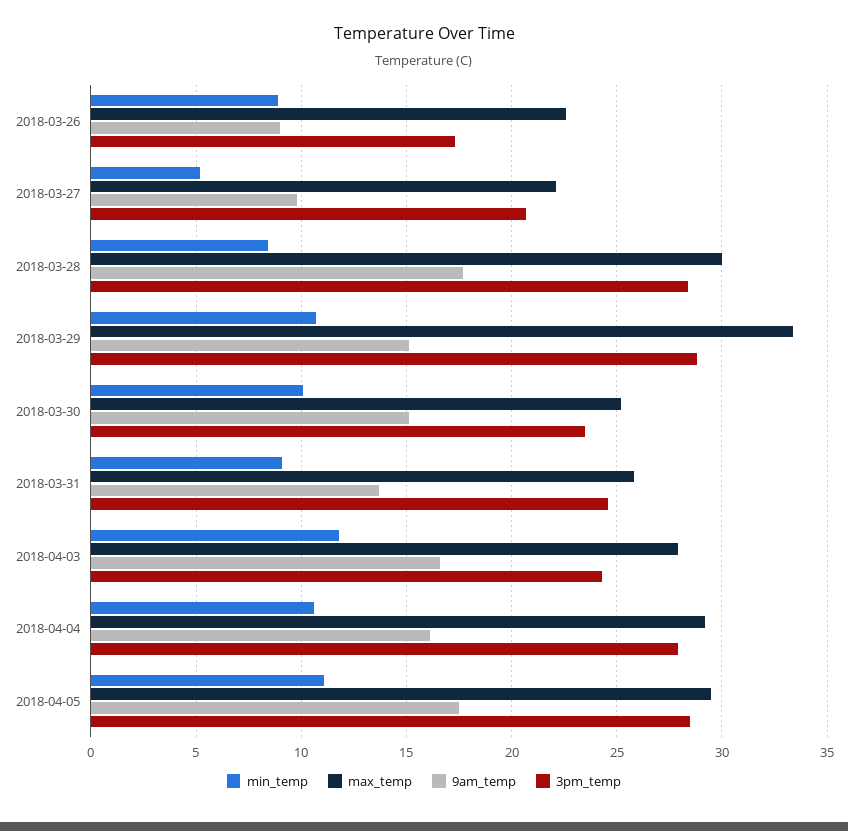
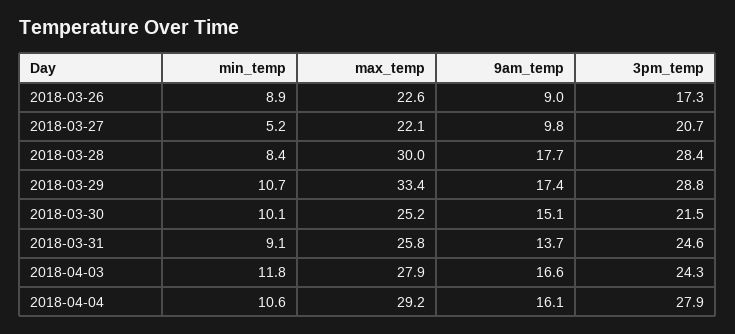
9am_temp, 2018-03-29: 15 -> 17.4
3pm_temp, 2018-03-30: 23.5 -> 21.5
min_temp, 2018-04-05: 11 -> none
max_temp, 2018-04-05: 29.5 -> none
9am_temp, 2018-04-05: 17.5 -> none
3pm_temp, 2018-04-05: 28.5 -> none

